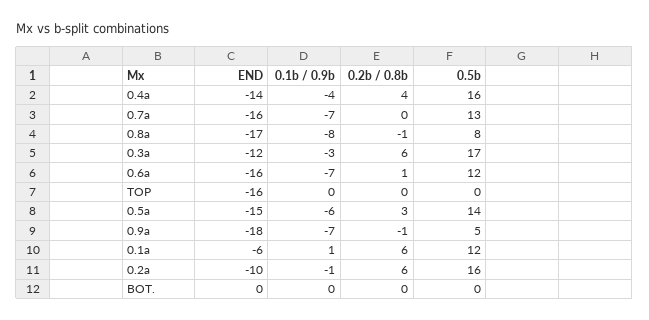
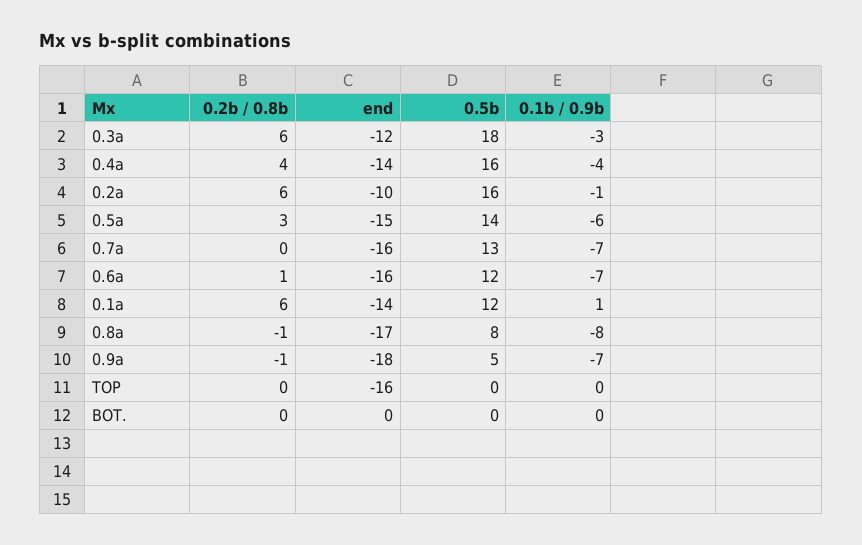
0.5b, 0.3a: 17 -> 18
END, 0.1a: -6 -> -14

